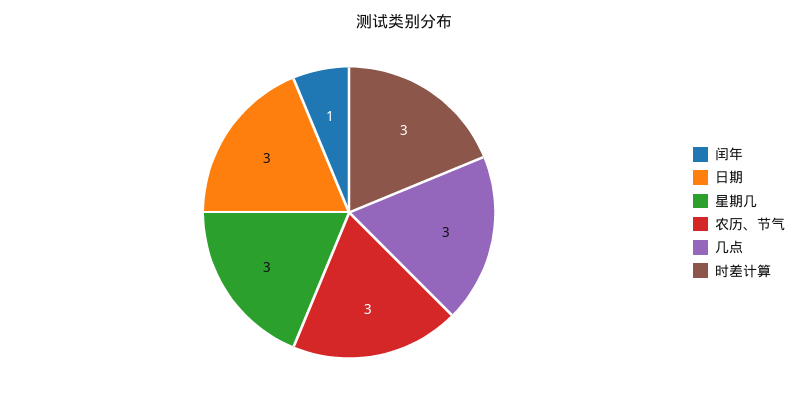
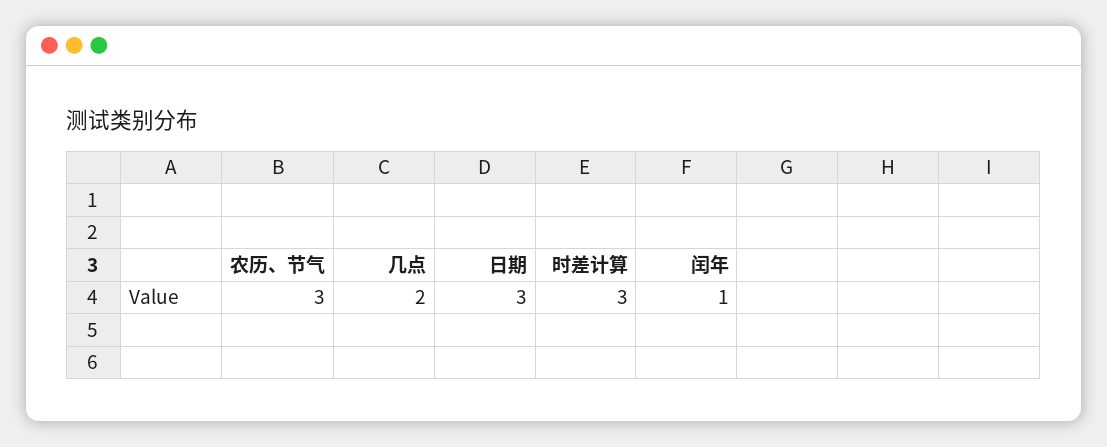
星期几: 3 -> none
几点: 3 -> 2

